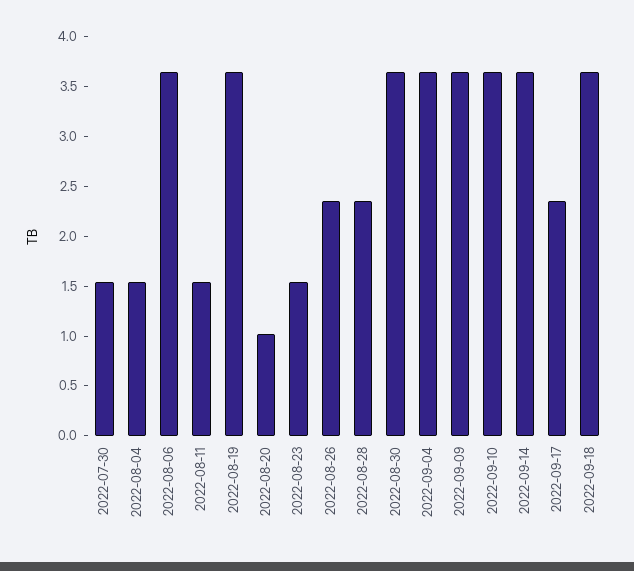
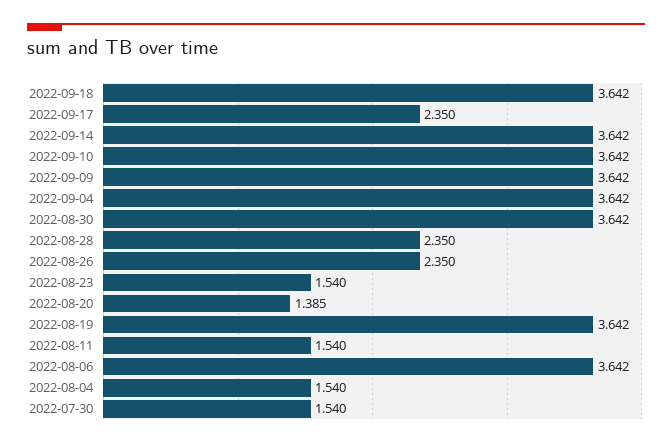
2022-08-20: 1 -> 1.385

